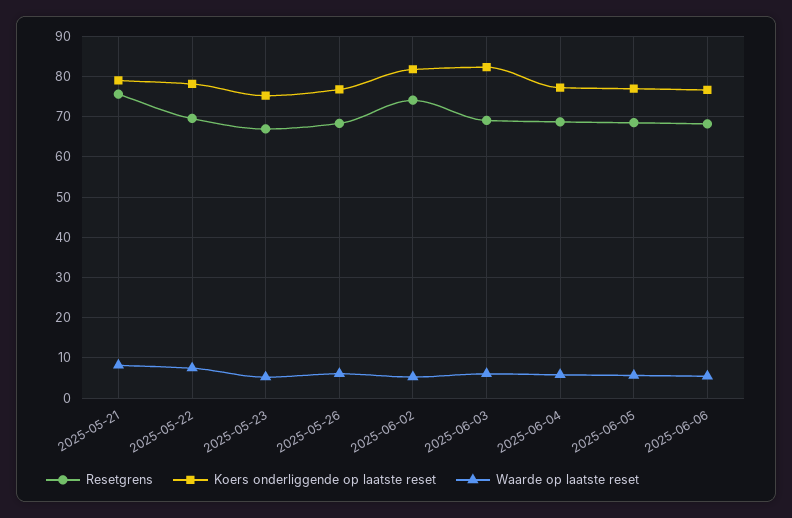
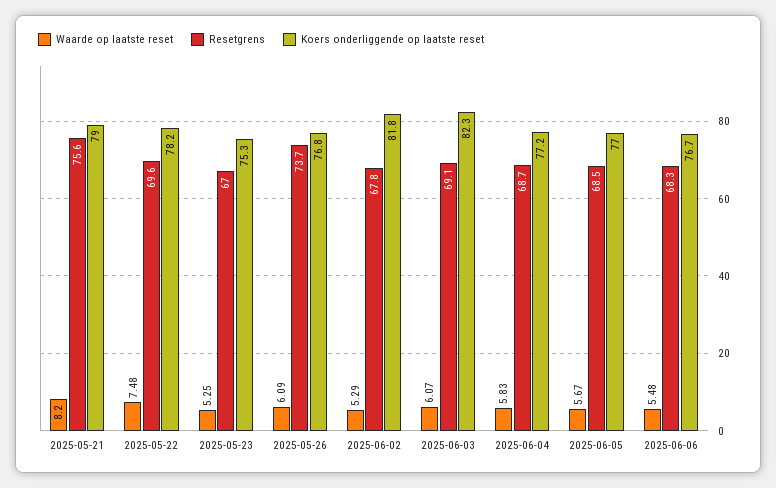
Resetgrens, 2025-05-26: 68 -> 73.7
Resetgrens, 2025-06-02: 74 -> 67.8

